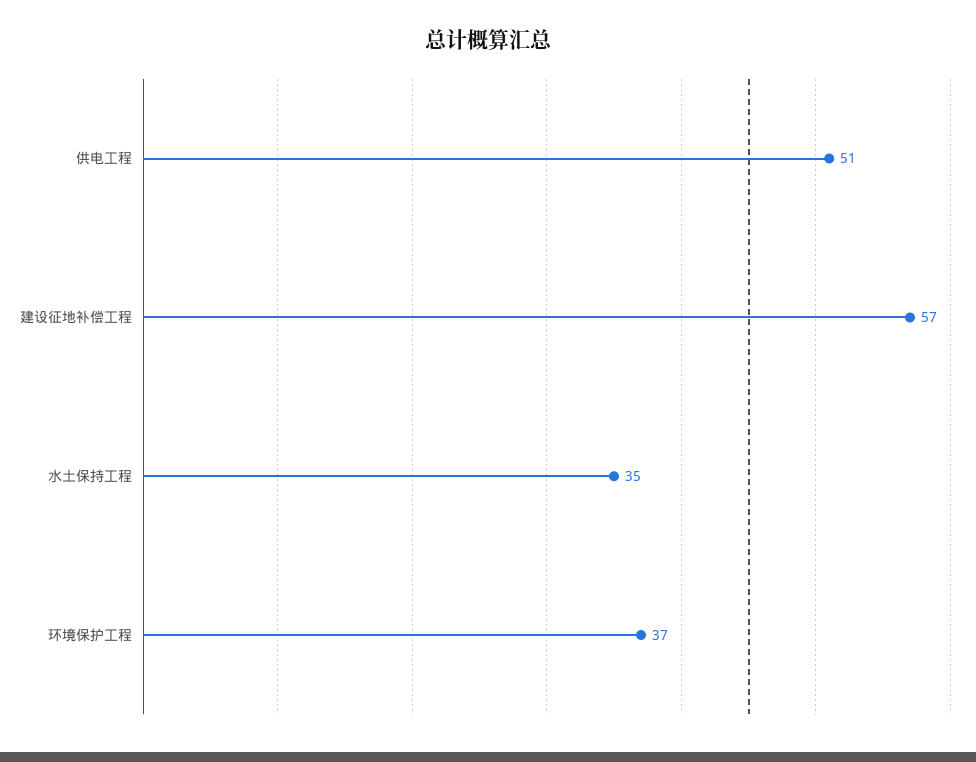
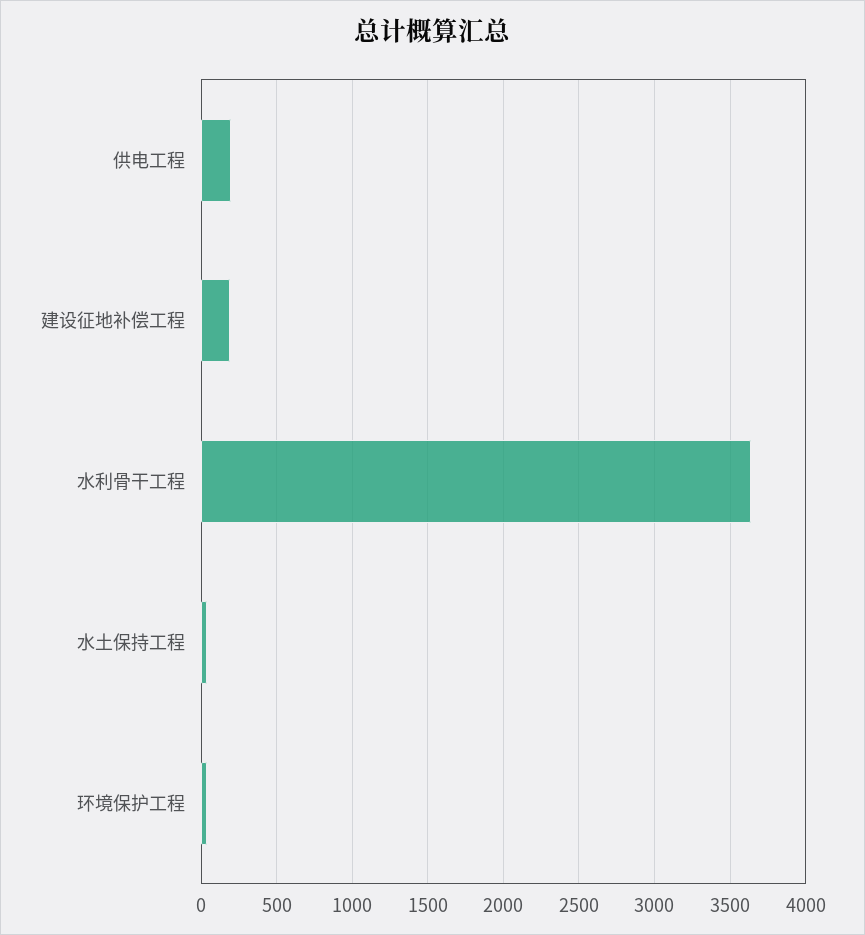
供电工程: 51 -> 200
建设征地补偿工程: 57 -> 200
水利骨干工程: none -> 3650

